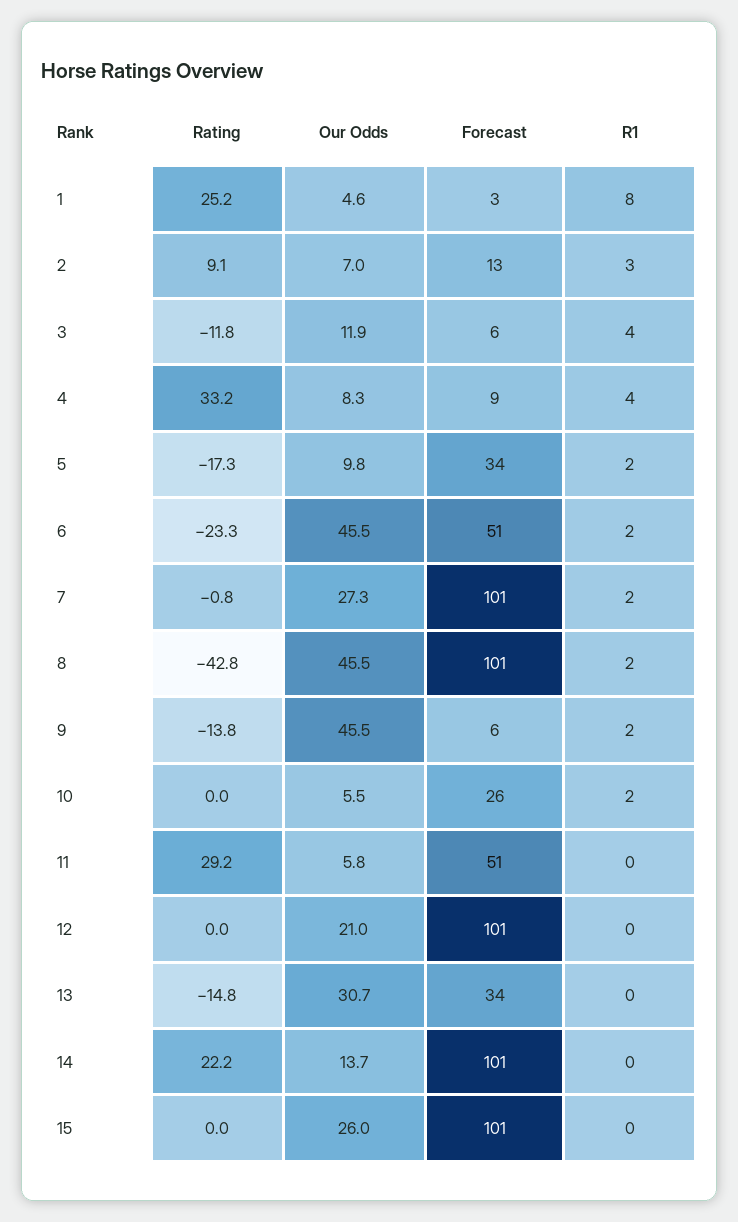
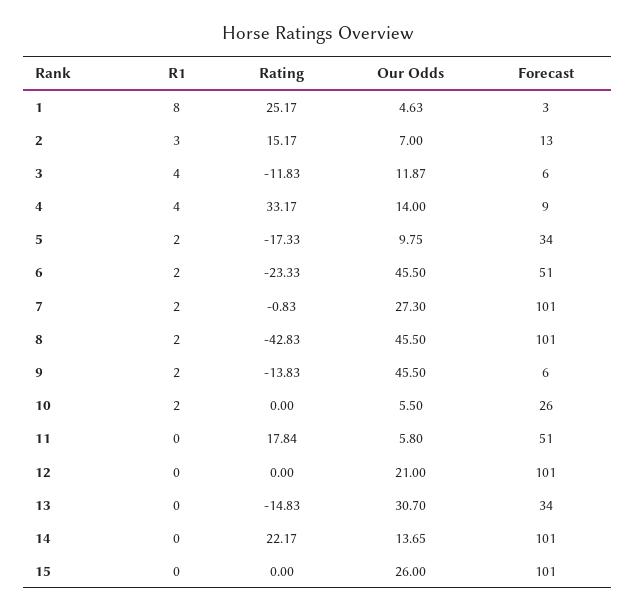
Rating, 2: 9.1 -> 15.17
Our Odds, 4: 8.3 -> 14
Rating, 11: 29.2 -> 17.84

